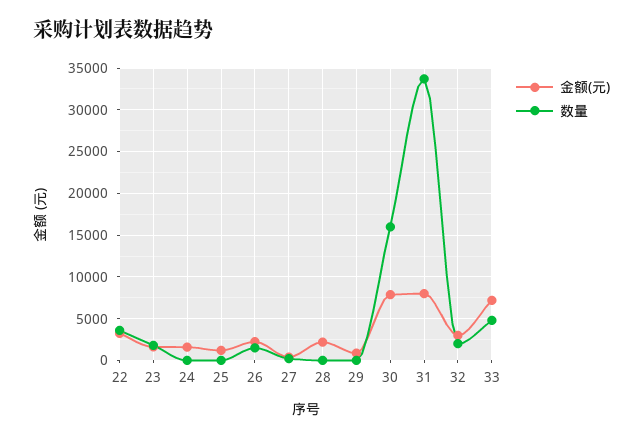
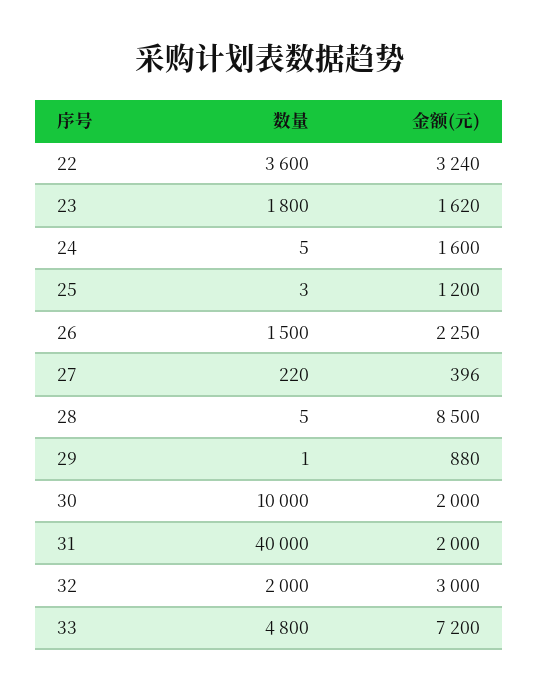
金额(元), 28: 2000 -> 8500
金额(元), 30: 8000 -> 2000
数量, 30: 16000 -> 10000
金额(元), 31: 8000 -> 2000
数量, 31: 34000 -> 40000

